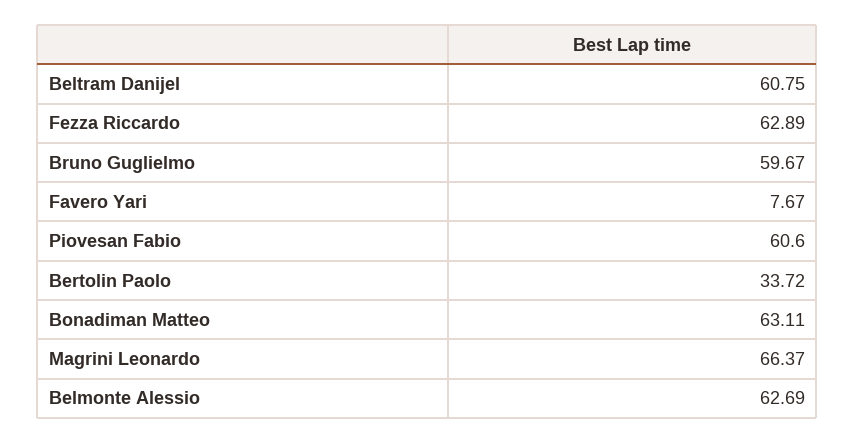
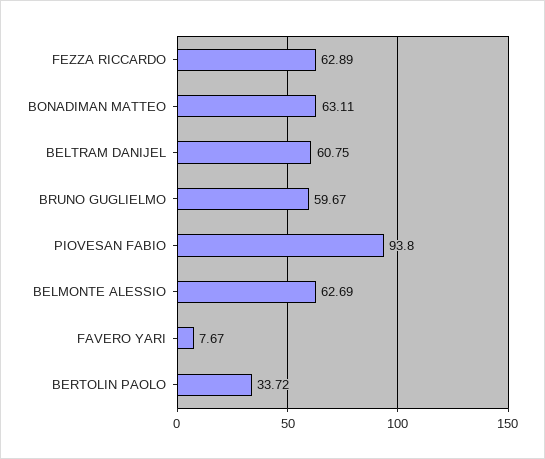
Piovesan Fabio: 60.6 -> 93.8
Magrini Leonardo: 66.37 -> none

